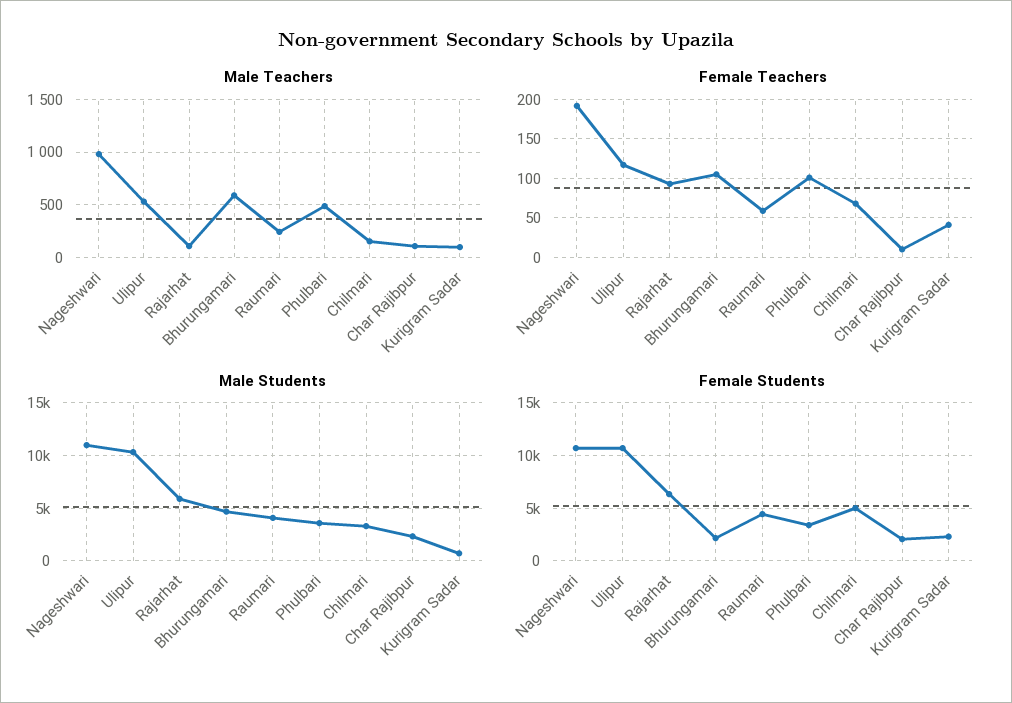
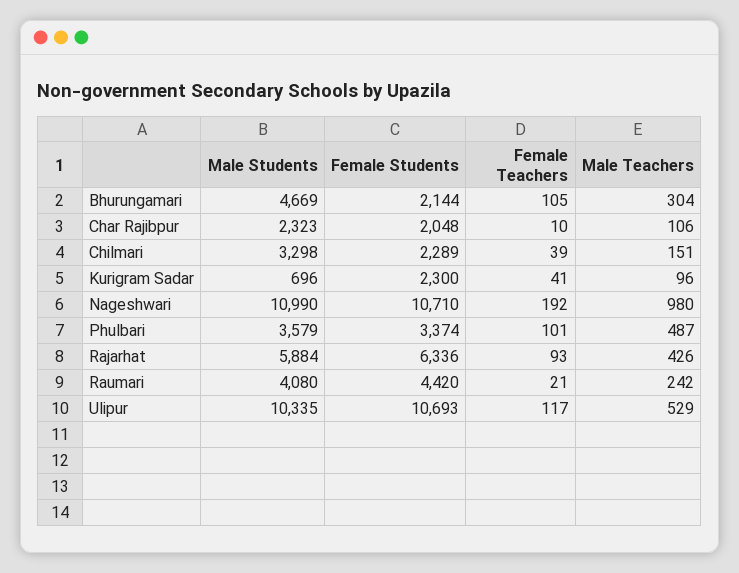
Male Teachers, Rajarhat: 100 -> 426
Male Teachers, Bhurungamari: 600 -> 304
Female Teachers, Raumari: 60 -> 21
Female Teachers, Chilmari: 70 -> 39
Female Students, Chilmari: 5000 -> 2289

